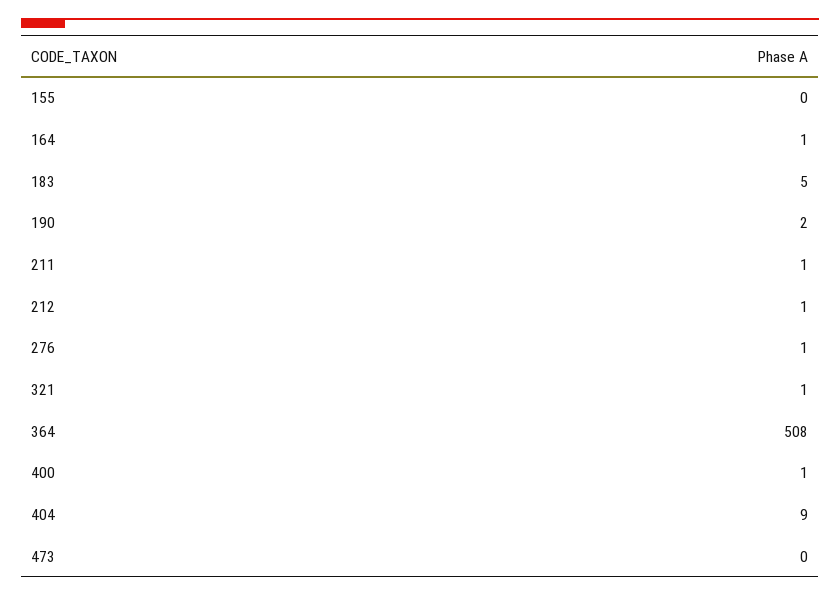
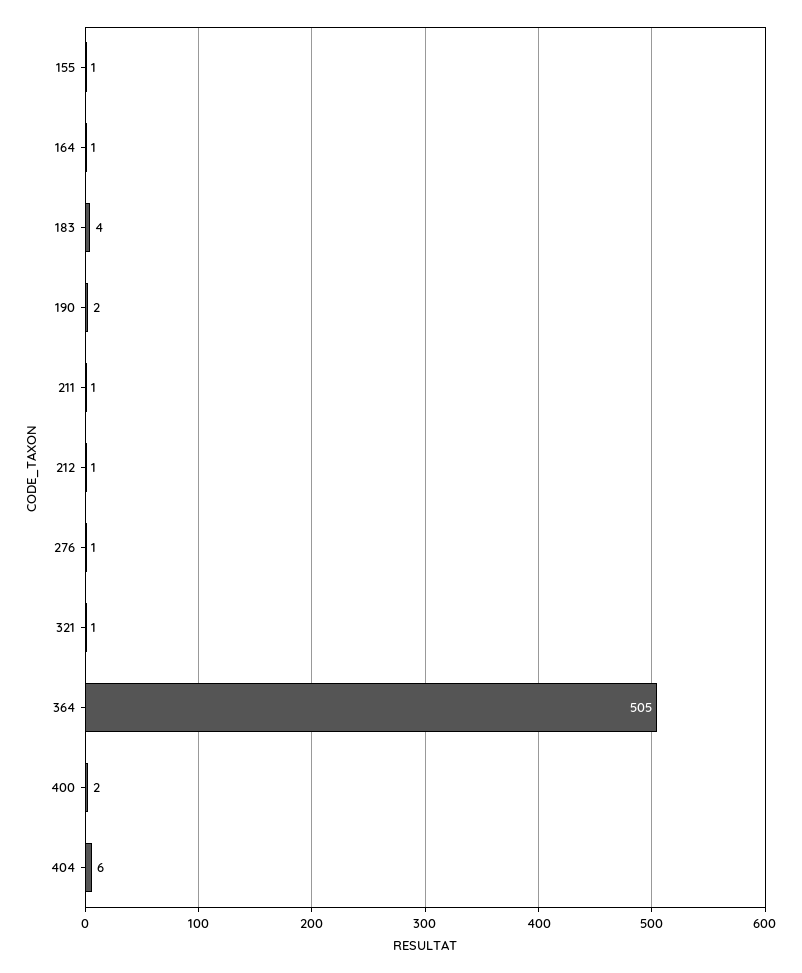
155: 0 -> 1
183: 5 -> 4
364: 508 -> 505
400: 1 -> 2
404: 9 -> 6
473: 0 -> none

